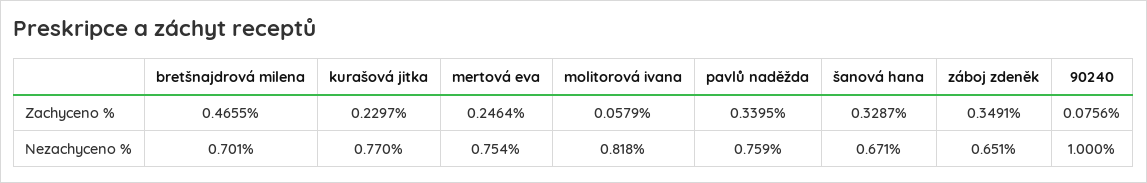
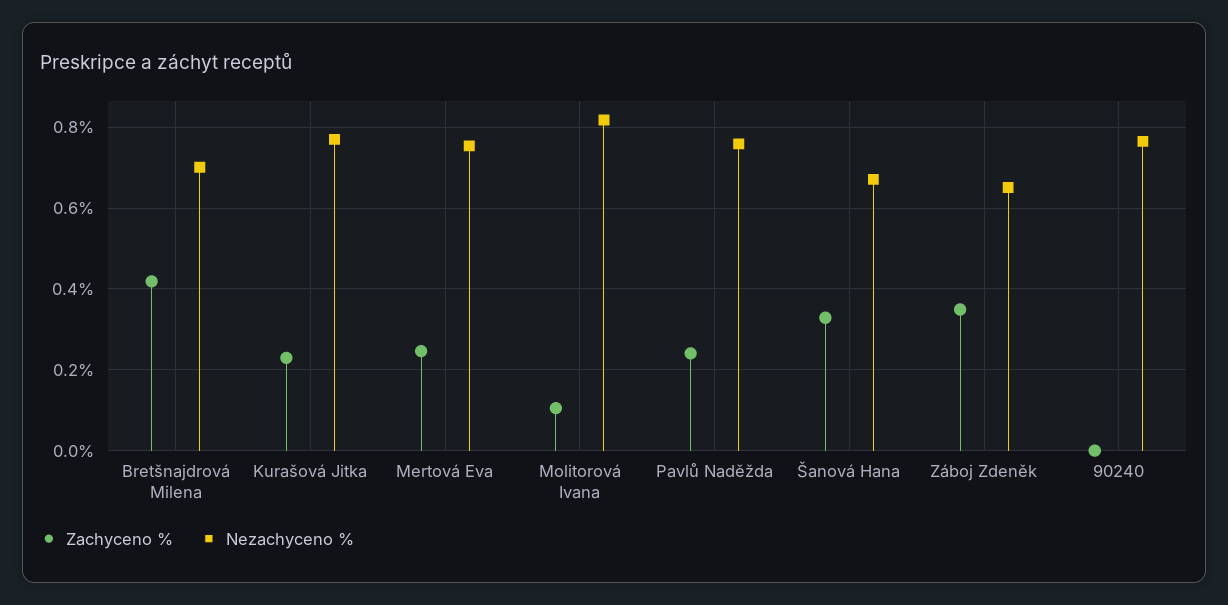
Zachyceno %, bretšnajdrová milena: 0.4655 -> 0.42
Zachyceno %, molitorová ivana: 0.0579 -> 0.1
Zachyceno %, pavlů naděžda: 0.3395 -> 0.24
Zachyceno %, 90240: 0.0756 -> 0
Nezachyceno %, 90240: 1 -> 0.76

